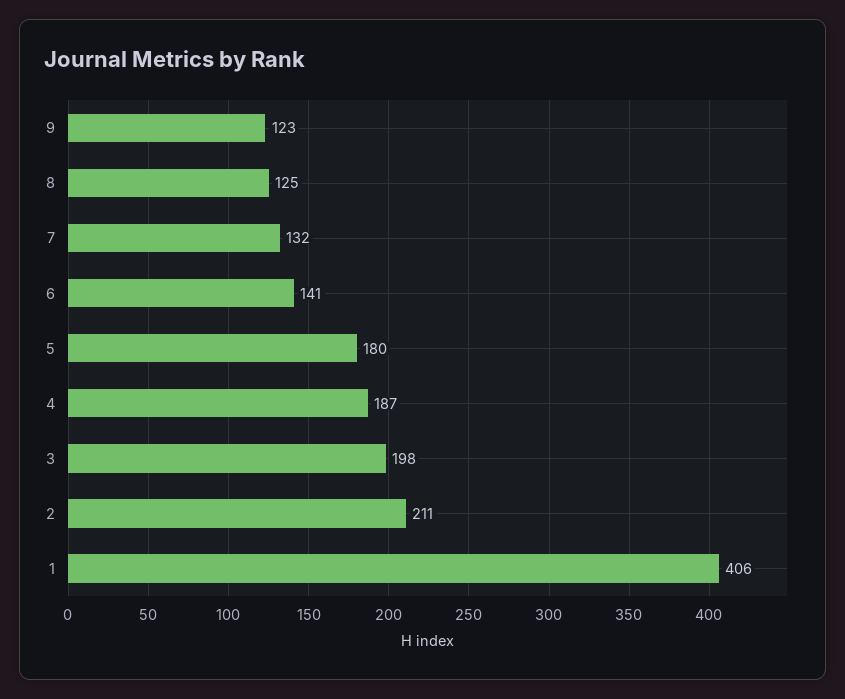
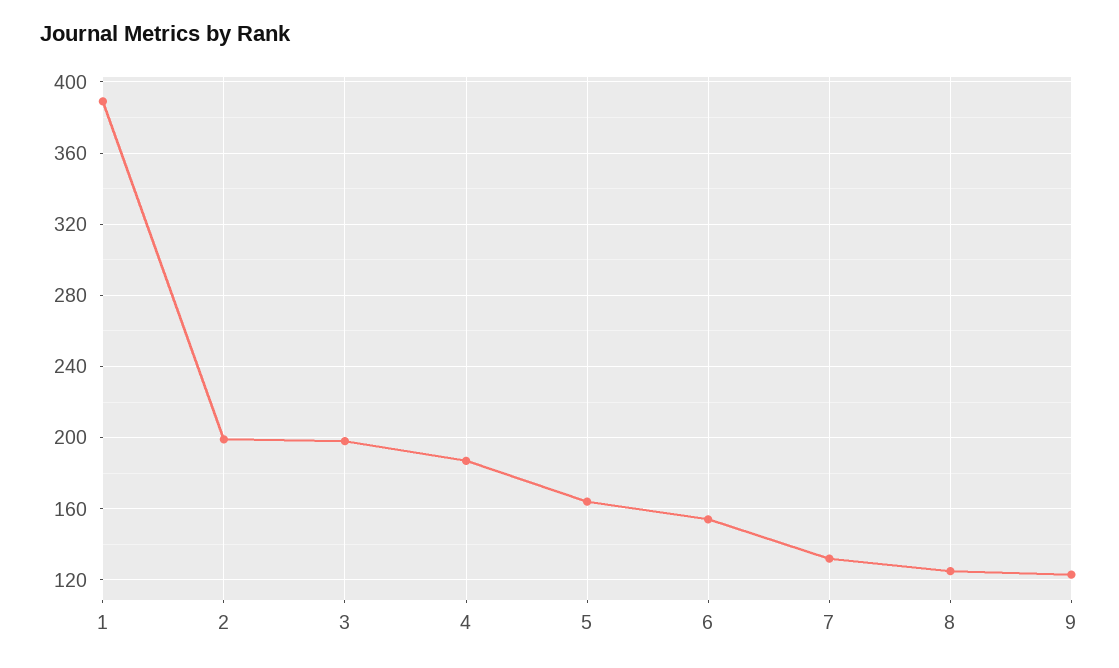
6: 141 -> 155
5: 180 -> 165
2: 211 -> 200
1: 406 -> 390

